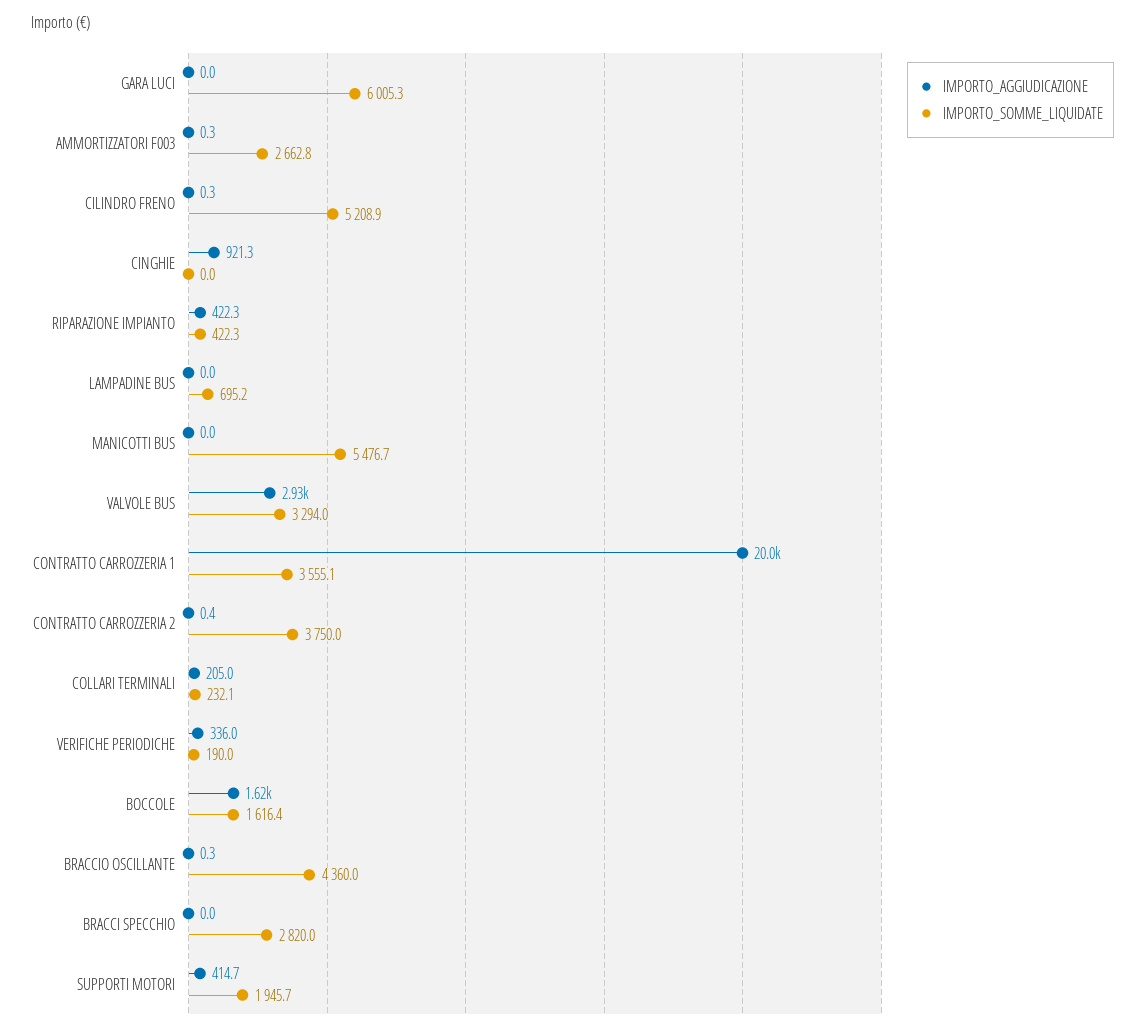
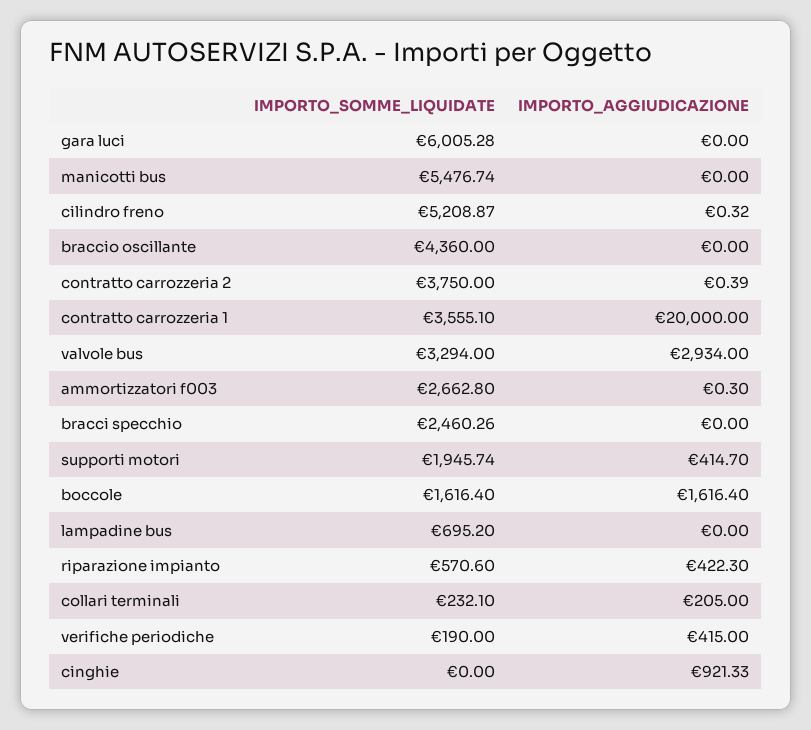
IMPORTO_SOMME_LIQUIDATE, RIPARAZIONE IMPIANTO: 422.3 -> 570.6
IMPORTO_AGGIUDICAZIONE, VERIFICHE PERIODICHE: 336 -> 415
IMPORTO_AGGIUDICAZIONE, BRACCIO OSCILLANTE: 0.3 -> 0
IMPORTO_SOMME_LIQUIDATE, BRACCI SPECCHIO: 2820 -> 2460.26

